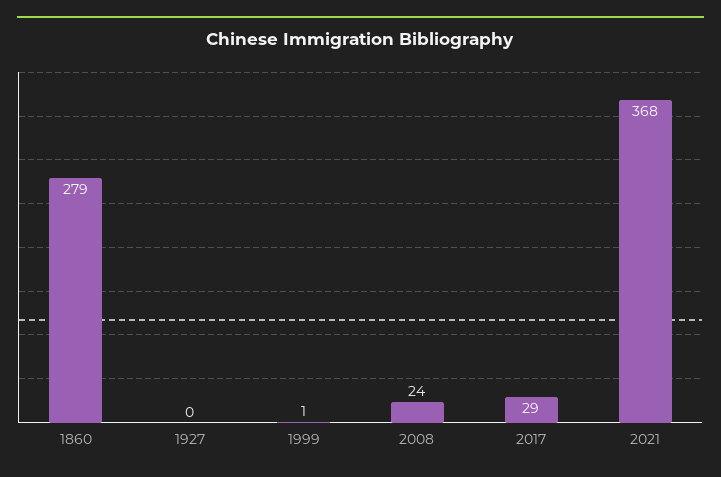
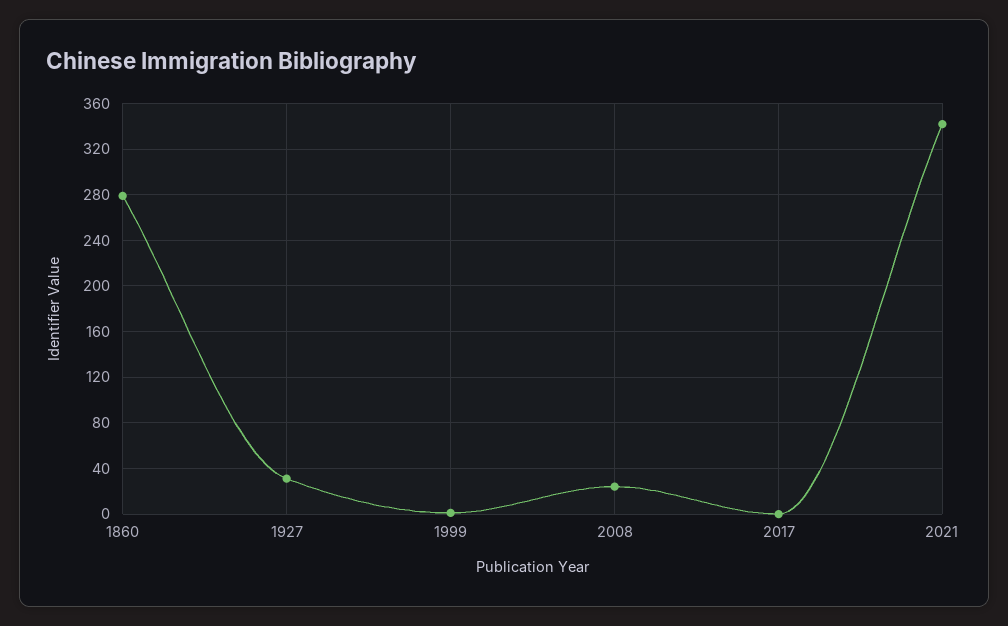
1927: 0 -> 30
2017: 29 -> 0
2021: 368 -> 340

